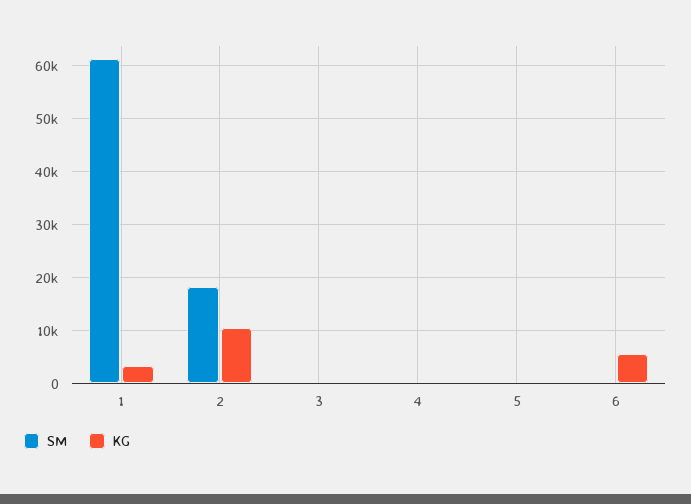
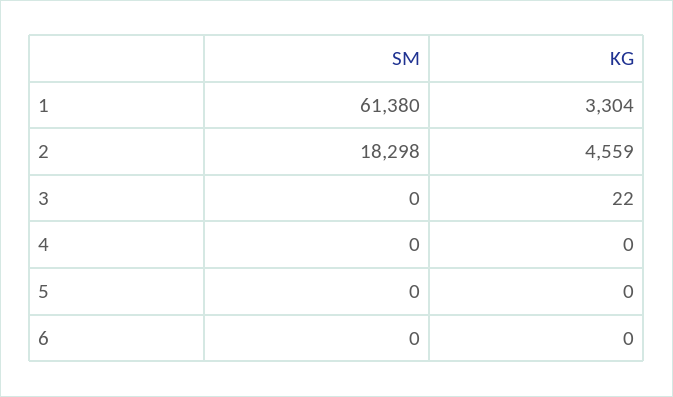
KG, 2: 10000 -> 4559
KG, 6: 6000 -> 0

